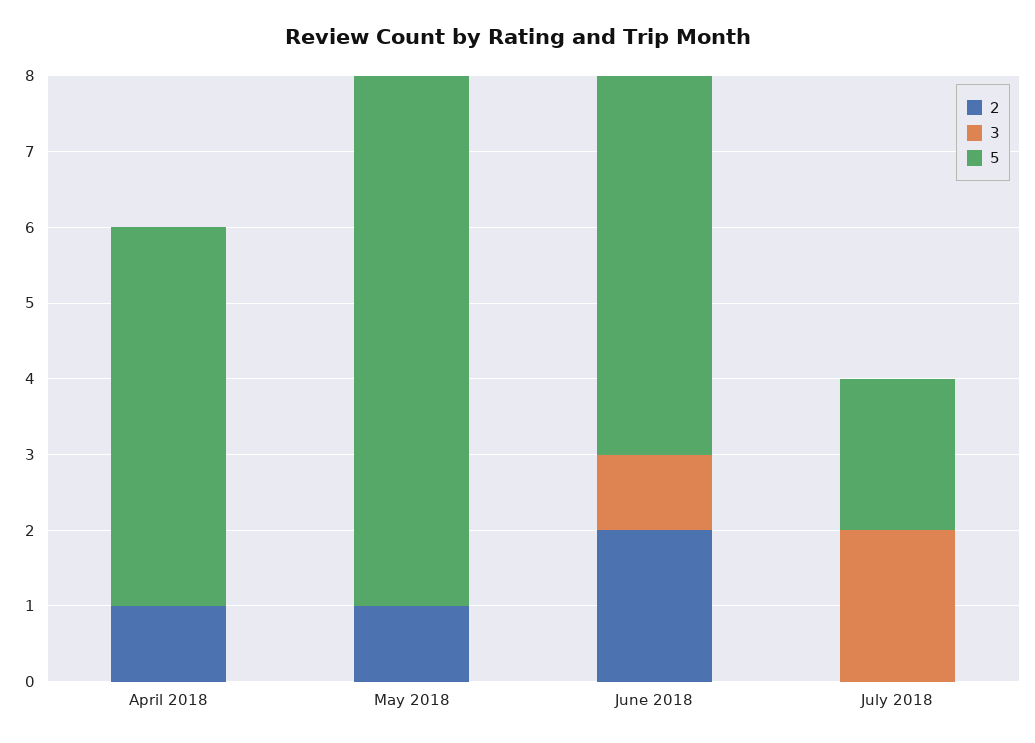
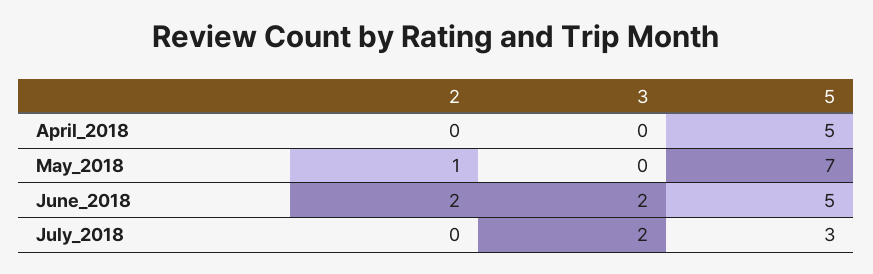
2, April 2018: 1 -> 0
3, June 2018: 1 -> 2
5, July 2018: 2 -> 3

